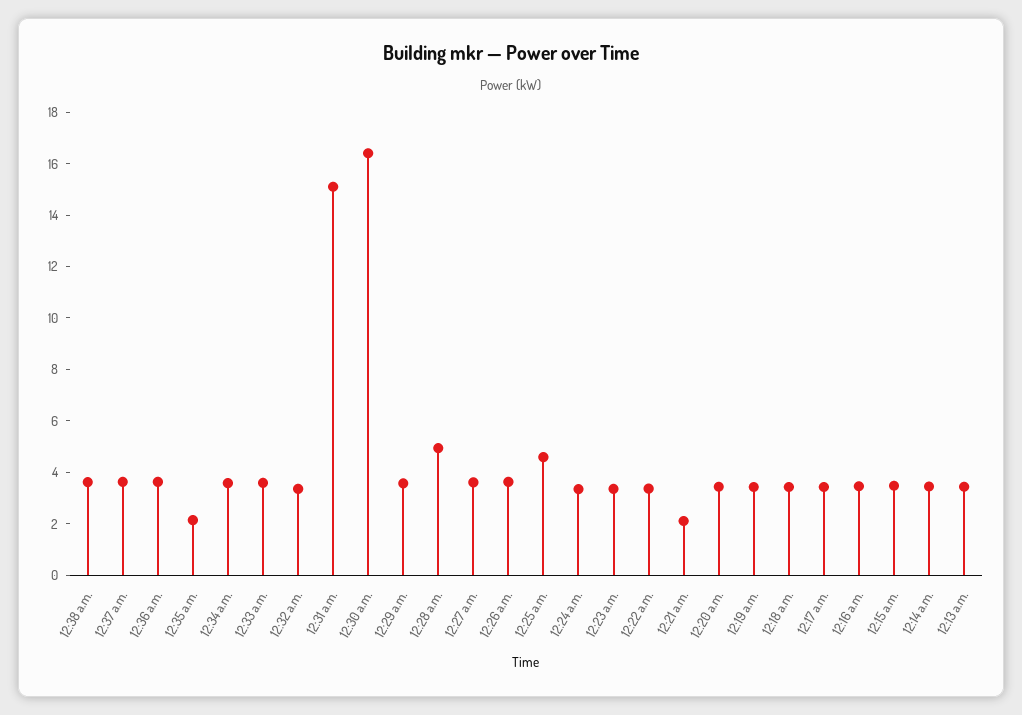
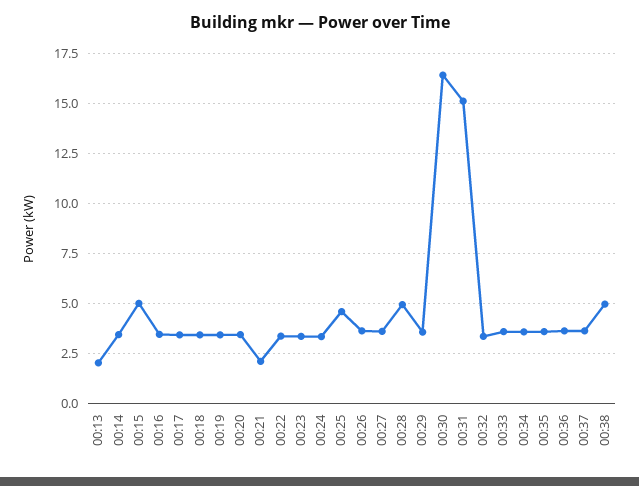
12:38 a.m.: 3.5 -> 5
12:35 a.m.: 2 -> 3.5
12:15 a.m.: 3.5 -> 5
12:13 a.m.: 3.5 -> 2

